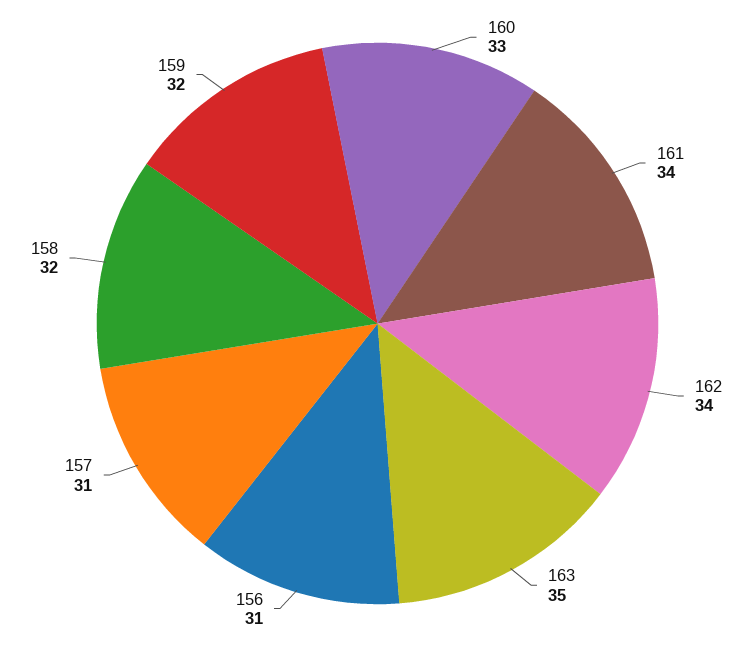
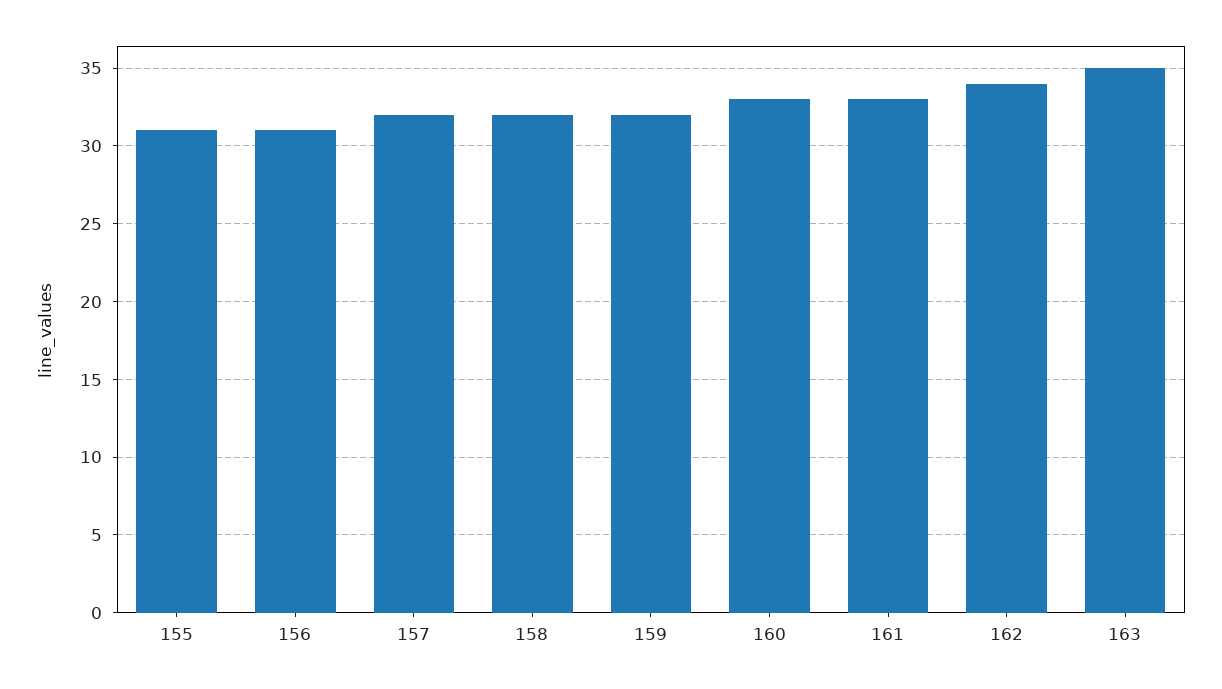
161: 34 -> 33
157: 31 -> 32
155: none -> 31

